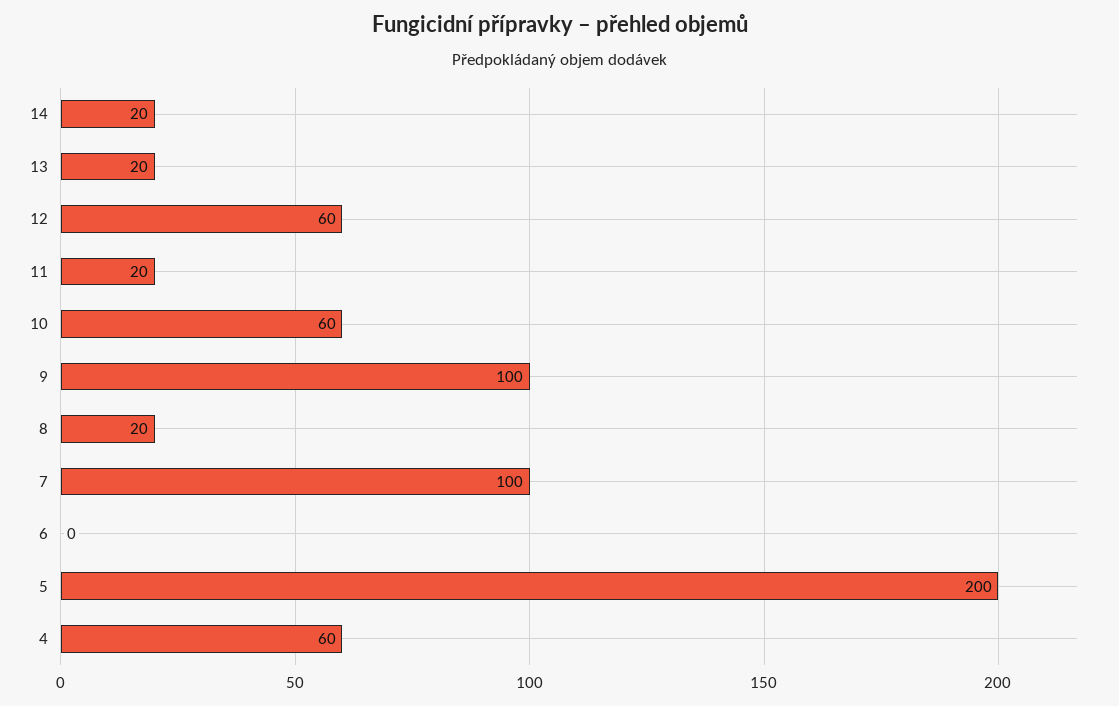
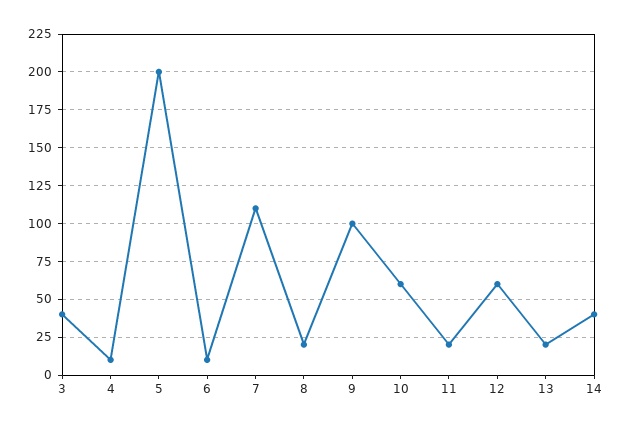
14: 20 -> 40
7: 100 -> 110
6: 0 -> 10
4: 60 -> 10
3: none -> 40

